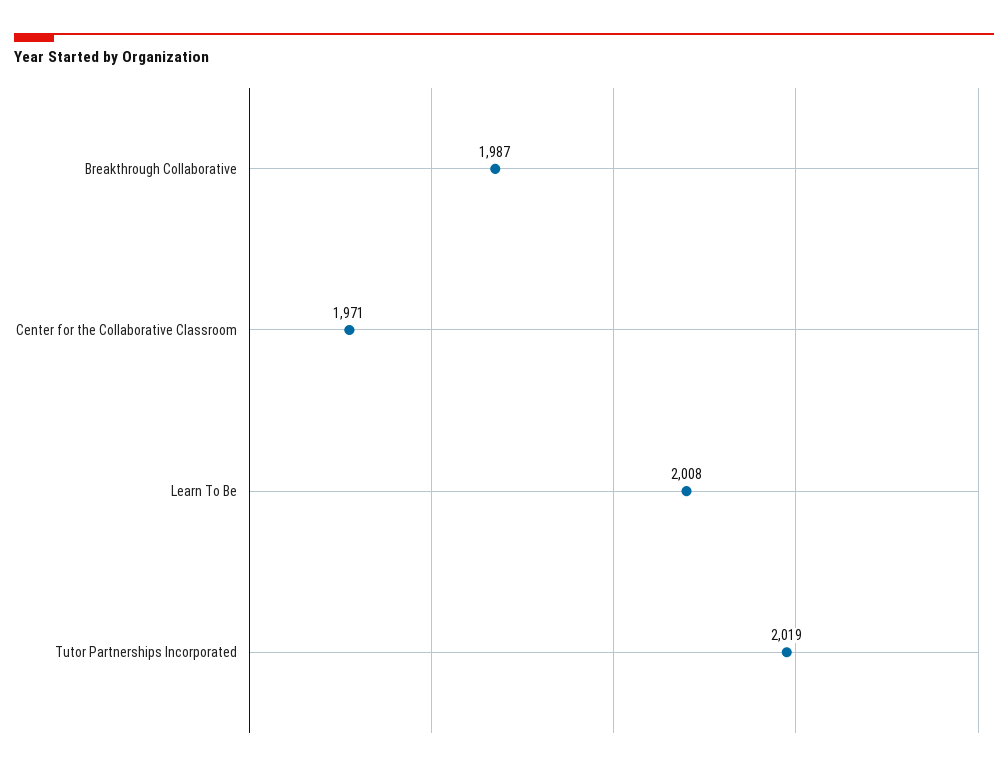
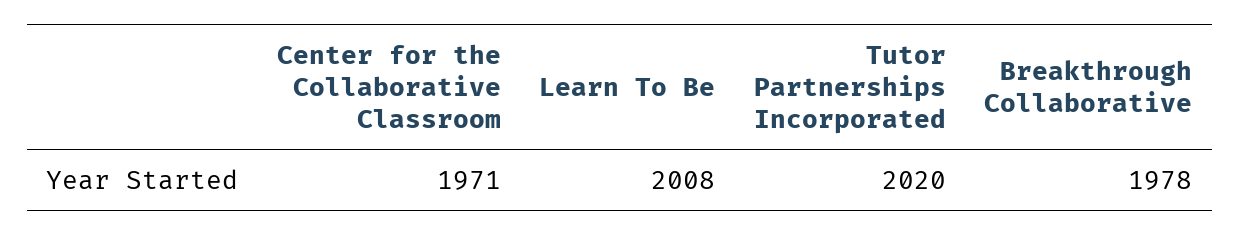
Breakthrough Collaborative: 1987 -> 1978
Tutor Partnerships Incorporated: 2019 -> 2020

